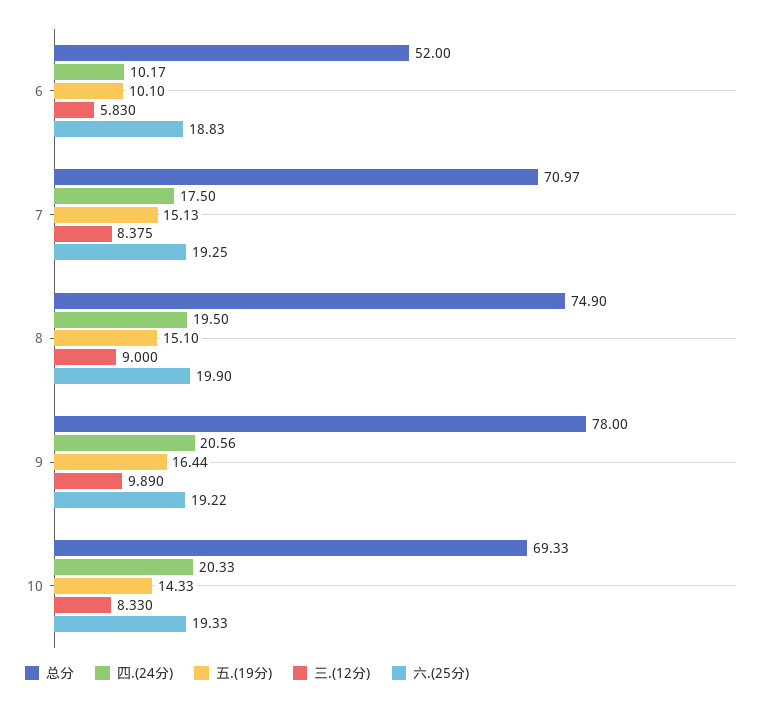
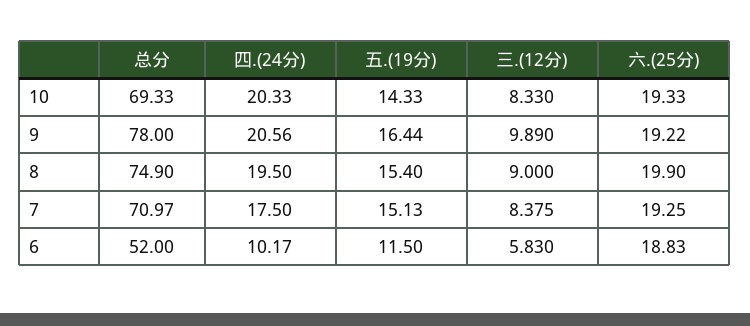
五.(19分), 6: 10.1 -> 11.5
五.(19分), 8: 15.1 -> 15.4

